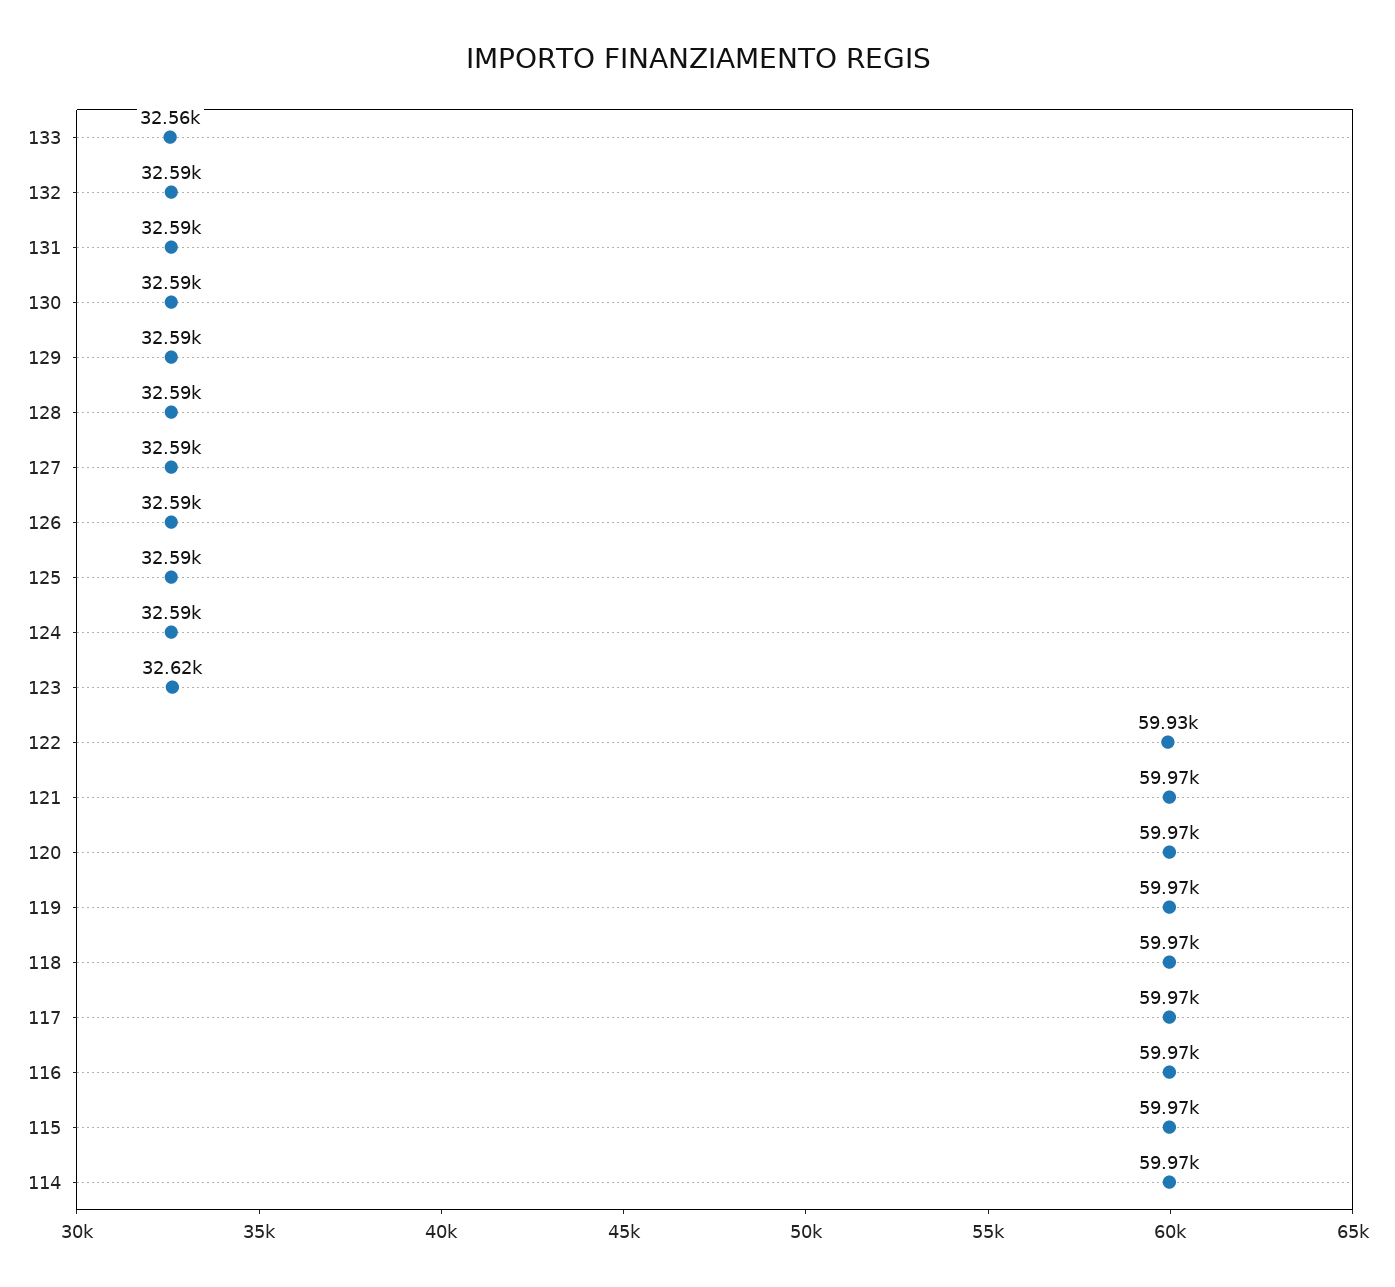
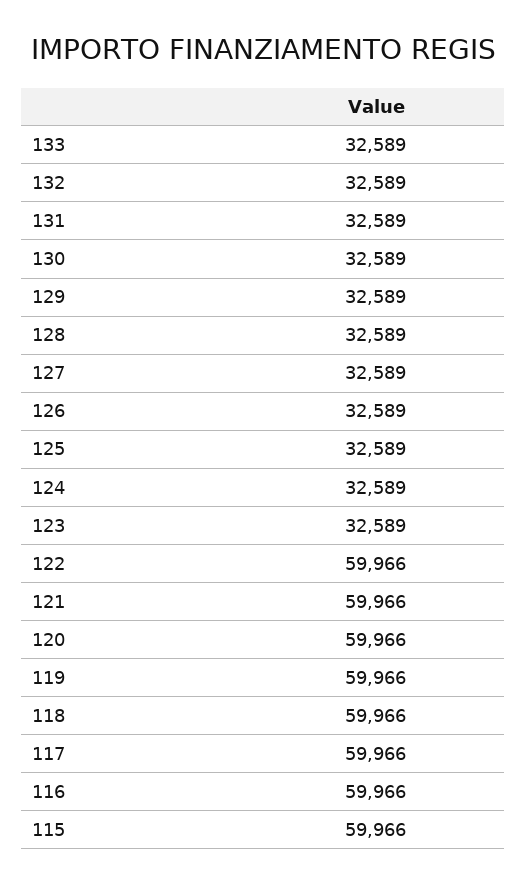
133: 32560 -> 32589
123: 32620 -> 32589
122: 59930 -> 59966
114: 59970 -> none

